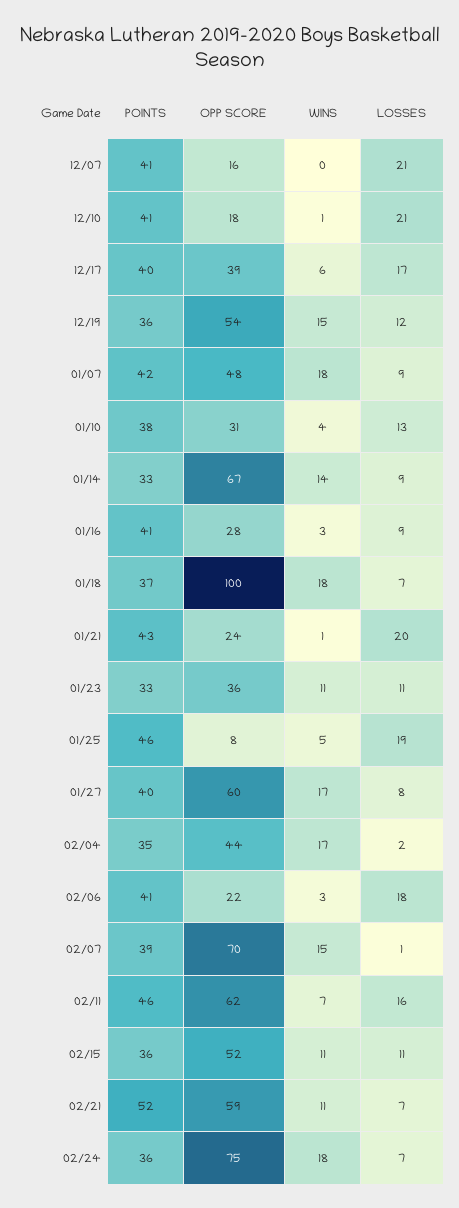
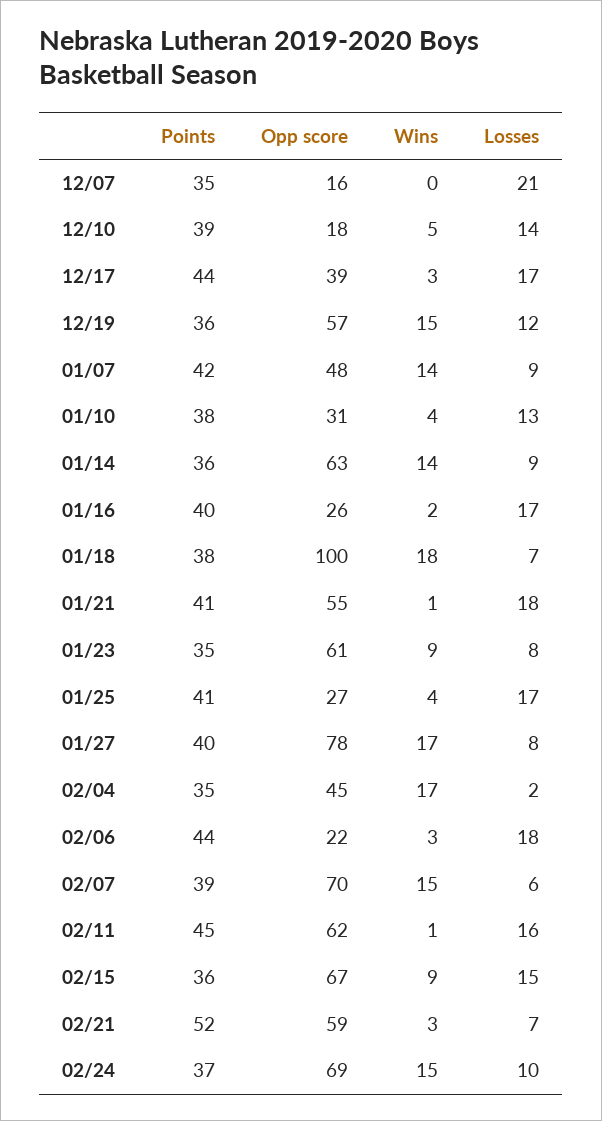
POINTS, 12/07: 41 -> 35
POINTS, 12/10: 41 -> 39
WINS, 12/10: 1 -> 5
LOSSES, 12/10: 21 -> 14
POINTS, 12/17: 40 -> 44
WINS, 12/17: 6 -> 3
OPP SCORE, 12/19: 54 -> 57
WINS, 01/07: 18 -> 14
POINTS, 01/14: 33 -> 36
OPP SCORE, 01/14: 67 -> 63
POINTS, 01/16: 41 -> 40
OPP SCORE, 01/16: 28 -> 26
WINS, 01/16: 3 -> 2
LOSSES, 01/16: 9 -> 17
POINTS, 01/18: 37 -> 38
POINTS, 01/21: 43 -> 41
OPP SCORE, 01/21: 24 -> 55
LOSSES, 01/21: 20 -> 18
POINTS, 01/23: 33 -> 35
OPP SCORE, 01/23: 36 -> 61
WINS, 01/23: 11 -> 9
LOSSES, 01/23: 11 -> 8
POINTS, 01/25: 46 -> 41
OPP SCORE, 01/25: 8 -> 27
WINS, 01/25: 5 -> 4
LOSSES, 01/25: 19 -> 17
OPP SCORE, 01/27: 60 -> 78
OPP SCORE, 02/04: 44 -> 45
POINTS, 02/06: 41 -> 44
LOSSES, 02/07: 1 -> 6
POINTS, 02/11: 46 -> 45
WINS, 02/11: 7 -> 1
OPP SCORE, 02/15: 52 -> 67
WINS, 02/15: 11 -> 9
LOSSES, 02/15: 11 -> 15
WINS, 02/21: 11 -> 3
POINTS, 02/24: 36 -> 37
OPP SCORE, 02/24: 75 -> 69
WINS, 02/24: 18 -> 15
LOSSES, 02/24: 7 -> 10

